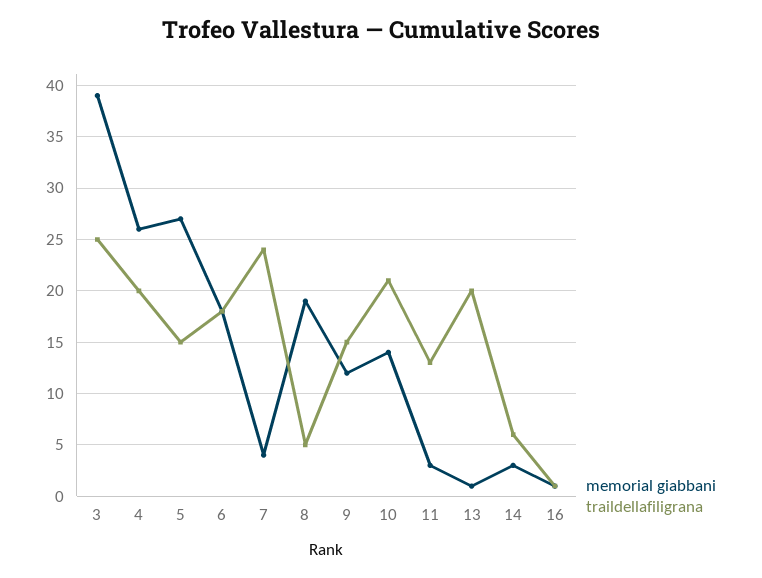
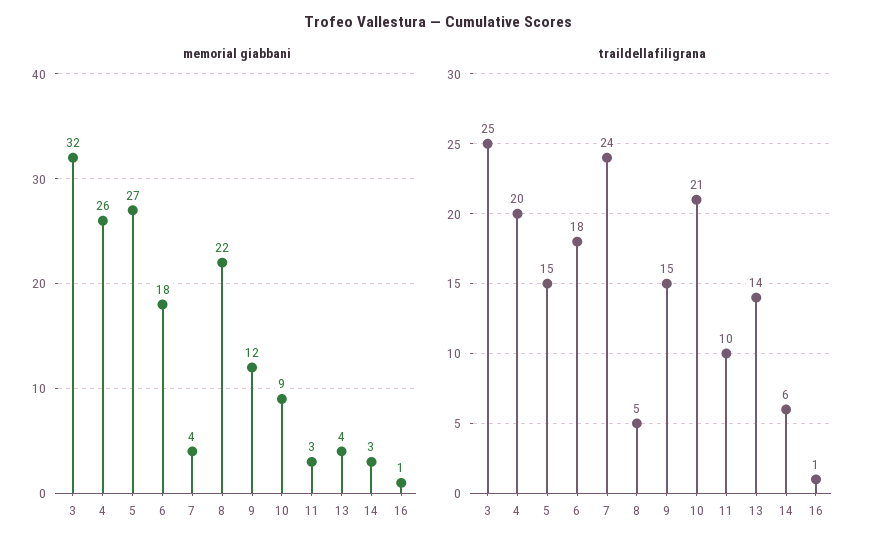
memorial giabbani, 3: 39 -> 32
memorial giabbani, 8: 19 -> 22
memorial giabbani, 10: 14 -> 9
traildellafiligrana, 11: 13 -> 10
memorial giabbani, 13: 1 -> 4
traildellafiligrana, 13: 20 -> 14

